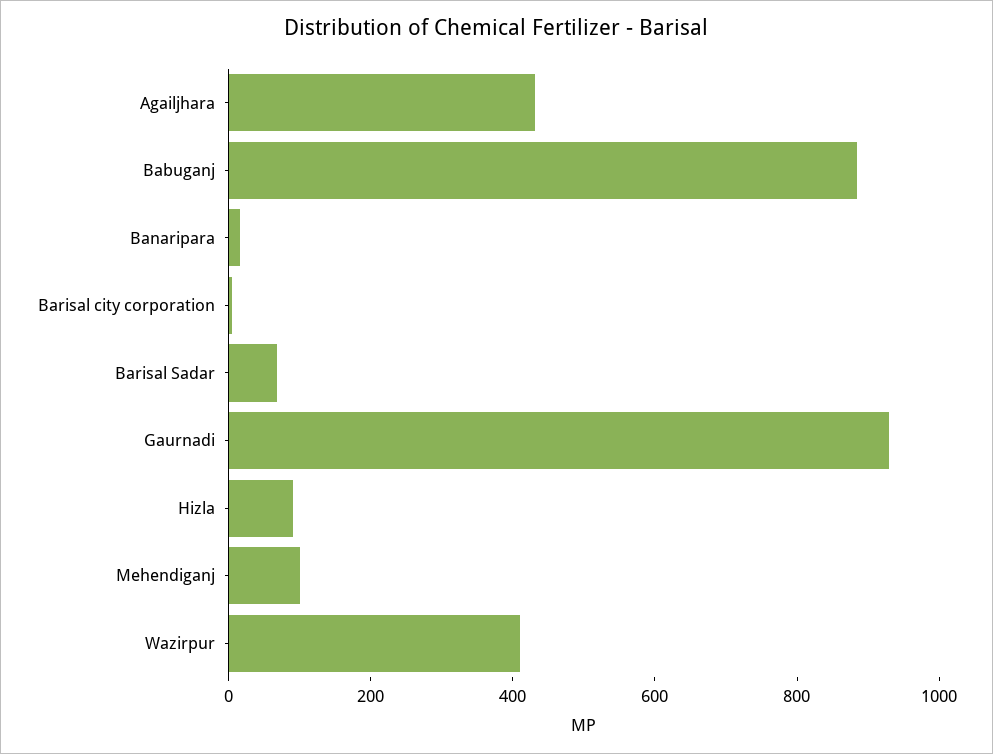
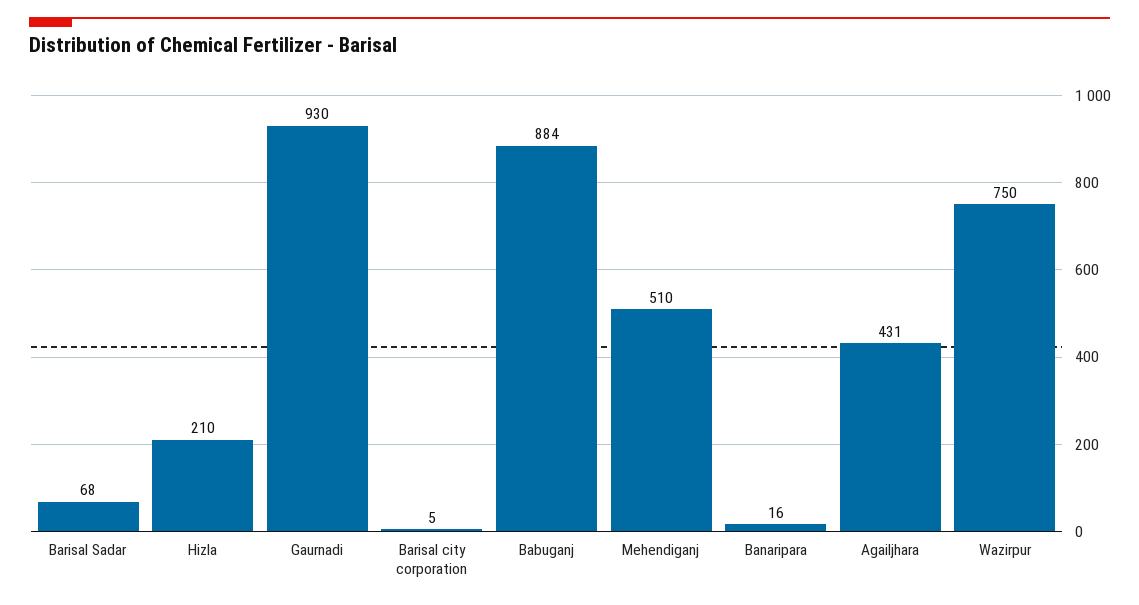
Hizla: 100 -> 210
Mehendiganj: 100 -> 510
Wazirpur: 400 -> 750

